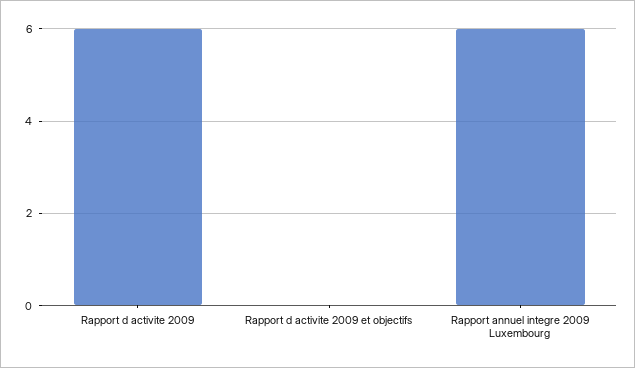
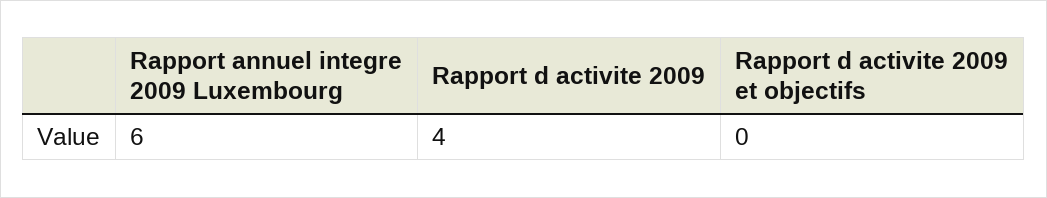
Rapport d activite 2009: 6 -> 4

